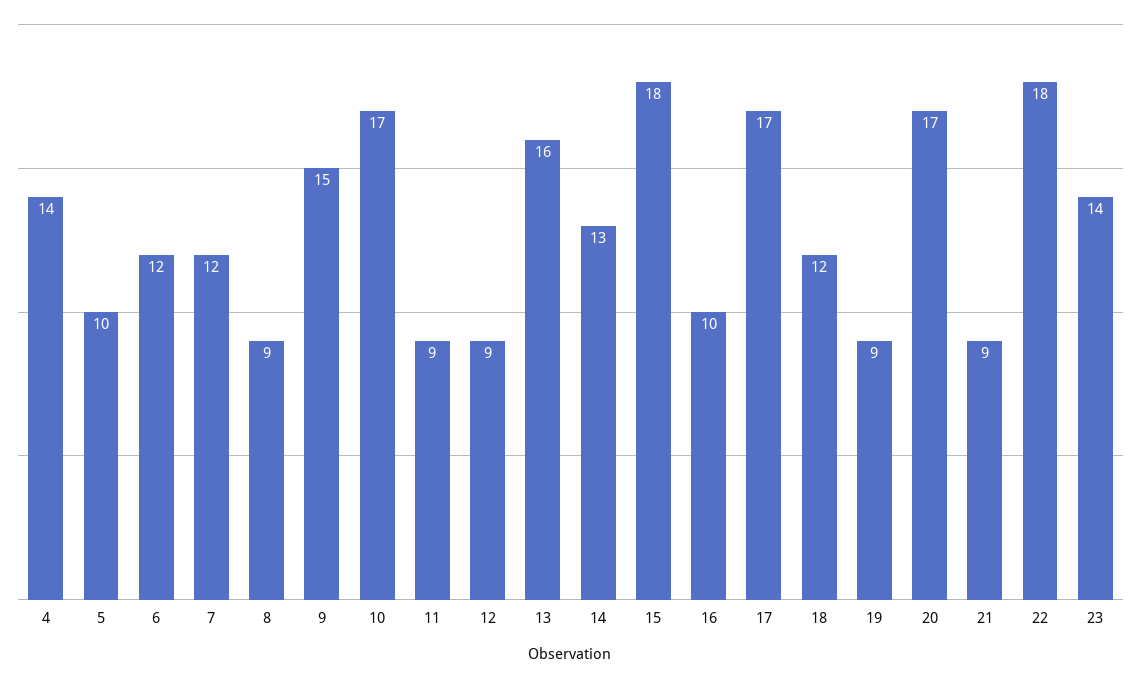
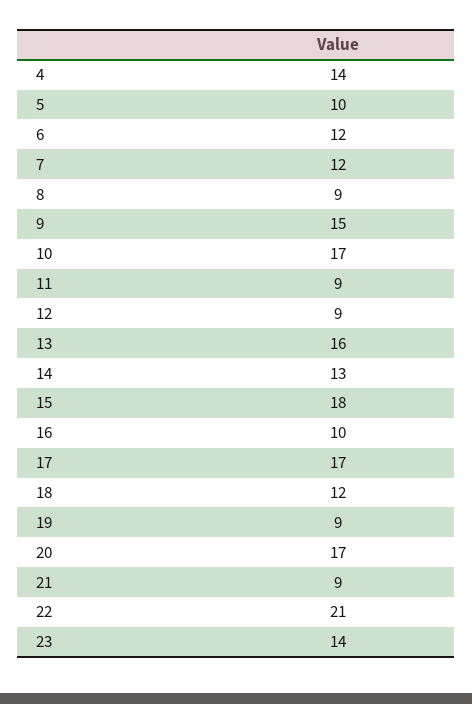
22: 18 -> 21

